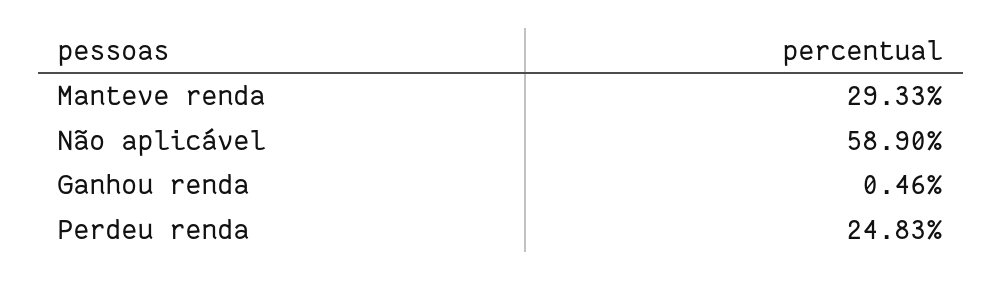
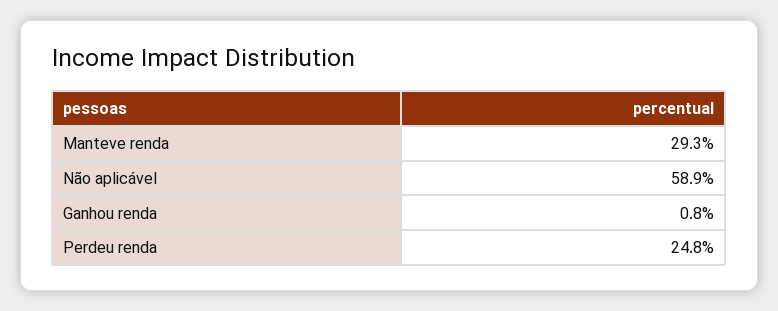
Ganhou renda: 0.46 -> 0.8

